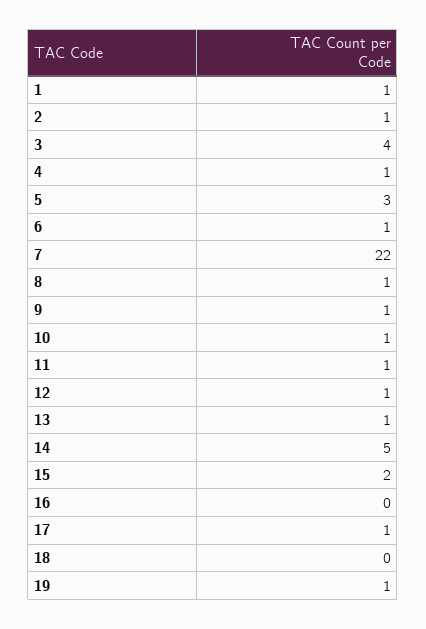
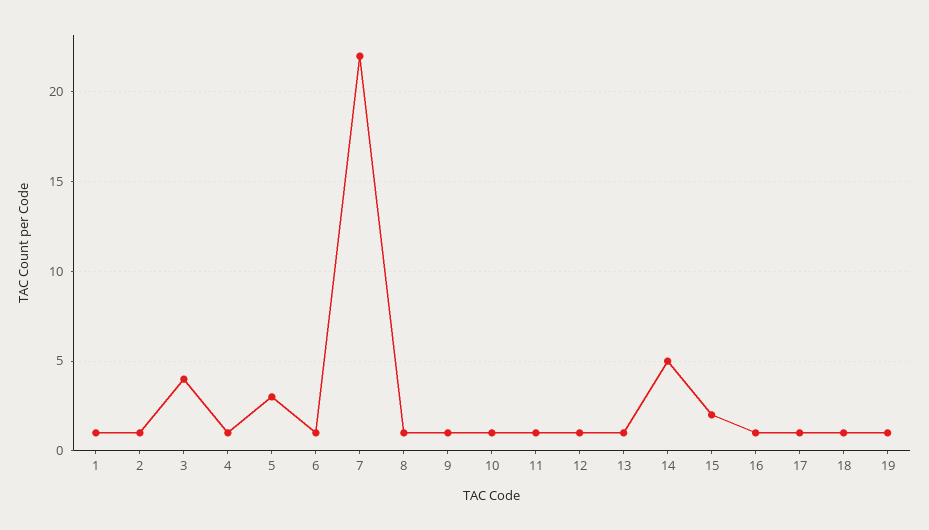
16: 0 -> 1
18: 0 -> 1

